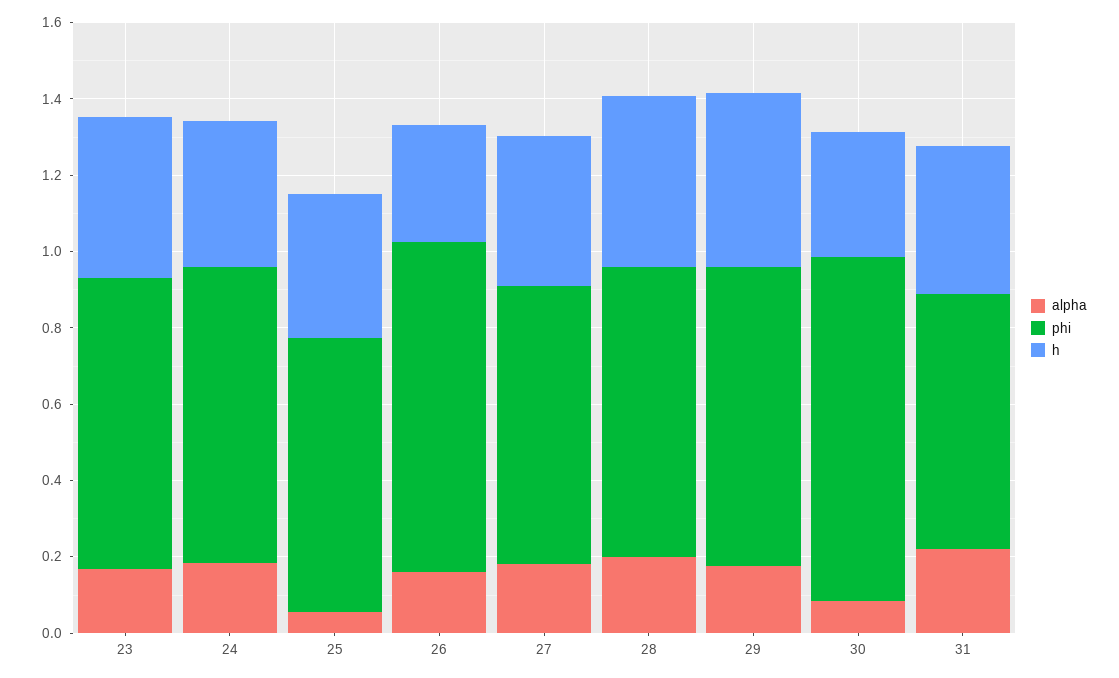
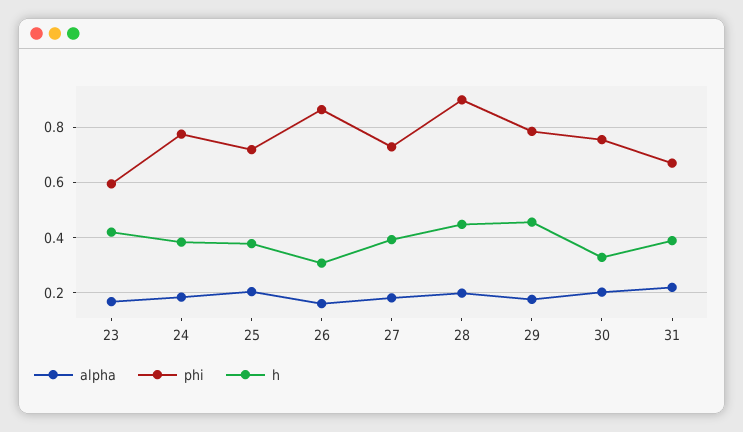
phi, 23: 0.75 -> 0.6
alpha, 25: 0.05 -> 0.2
phi, 28: 0.75 -> 0.9
alpha, 30: 0.1 -> 0.2
phi, 30: 0.9 -> 0.75

